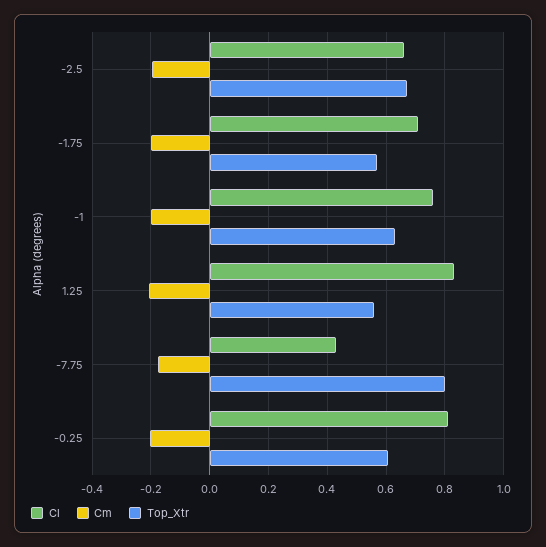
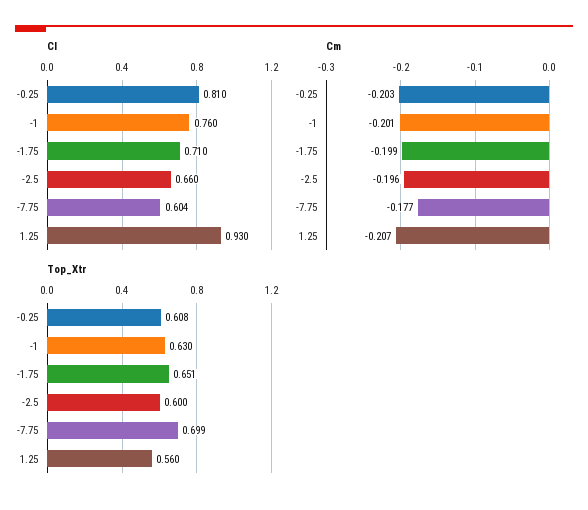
Top_Xtr, -2.5: 0.675 -> 0.6
Top_Xtr, -1.75: 0.575 -> 0.651
Cl, 1.25: 0.825 -> 0.93
Cl, -7.75: 0.425 -> 0.604
Top_Xtr, -7.75: 0.8 -> 0.699

